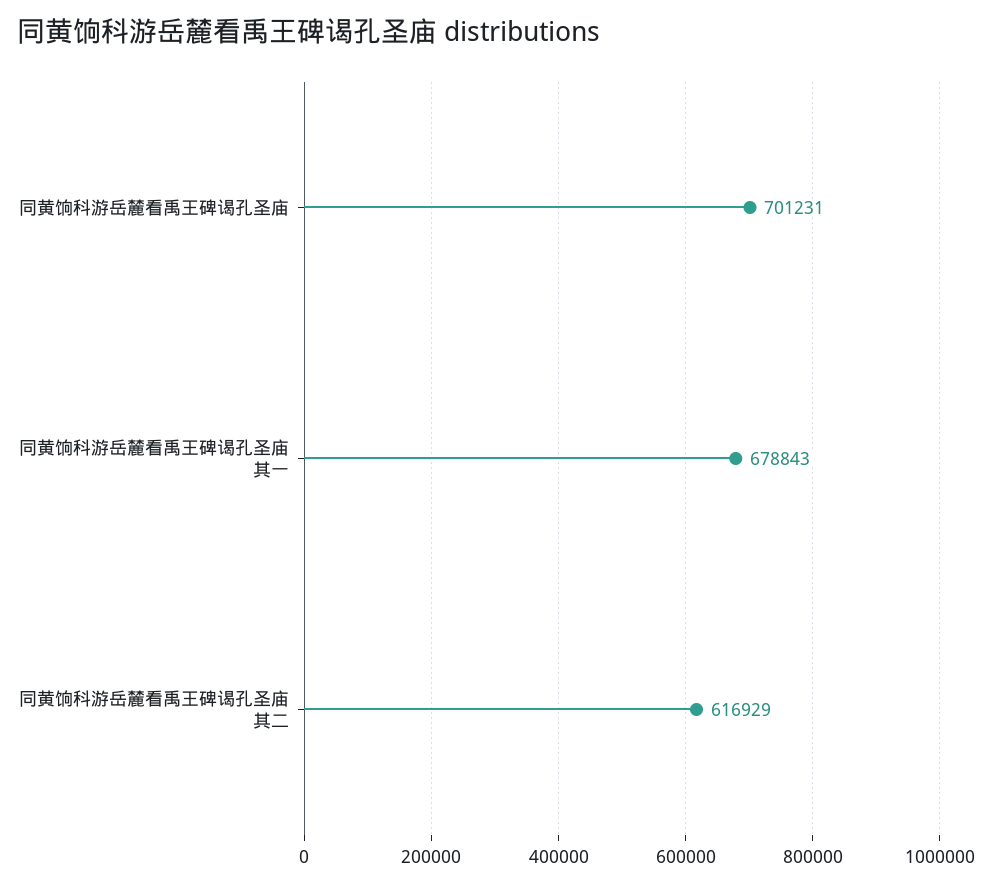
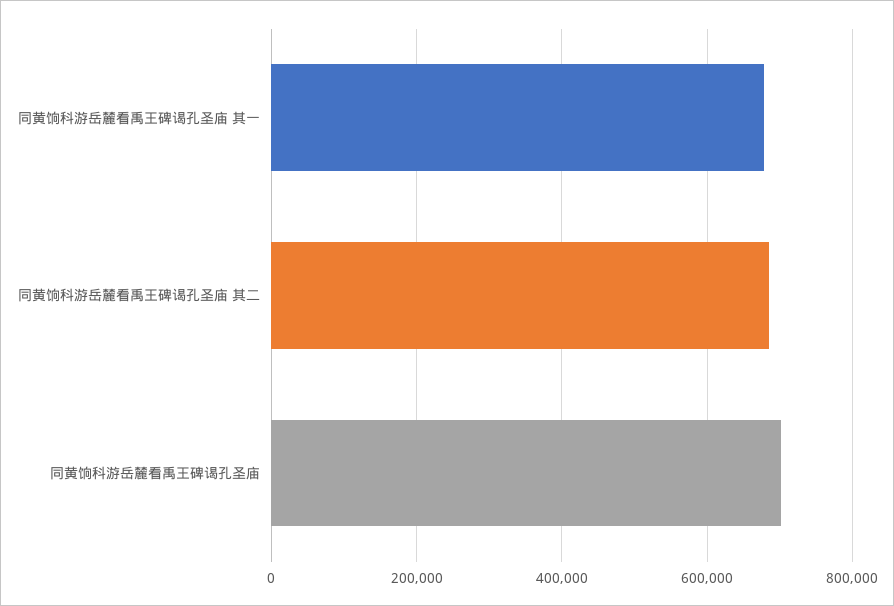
同黄饷科游岳麓看禹王碑谒孔圣庙 其二: 616929 -> 680000

